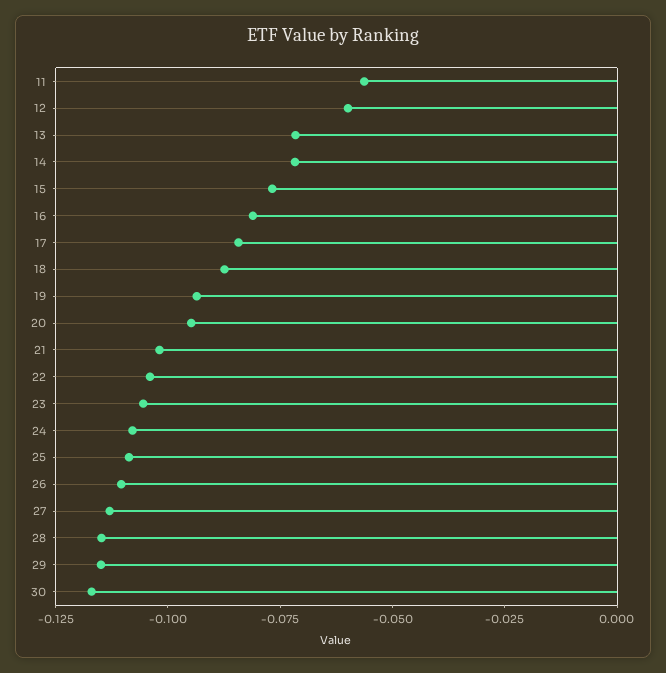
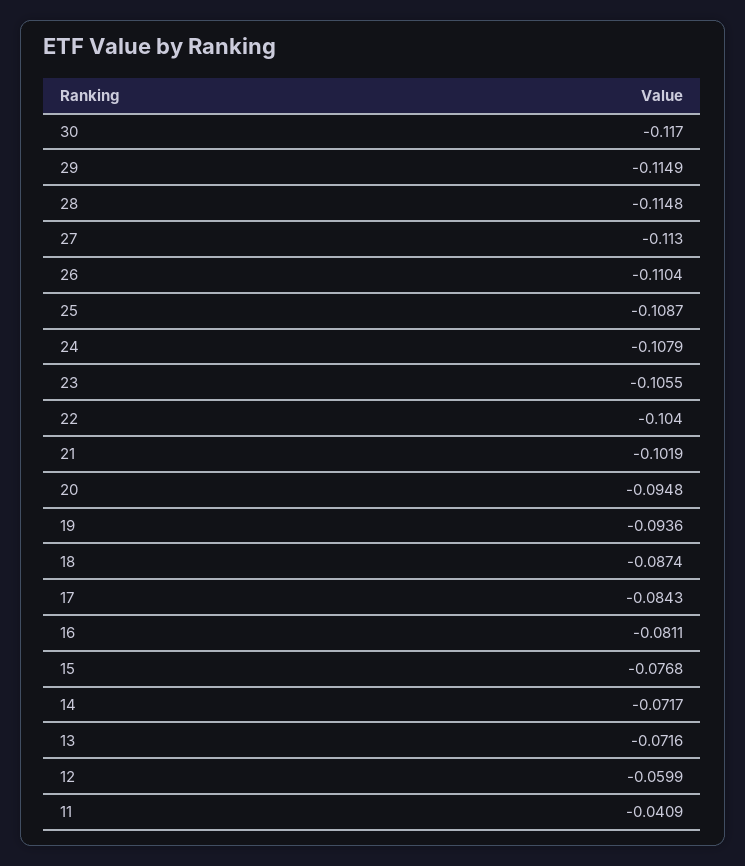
11: -0.055 -> -0.0409

